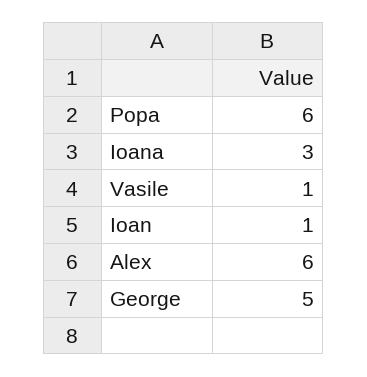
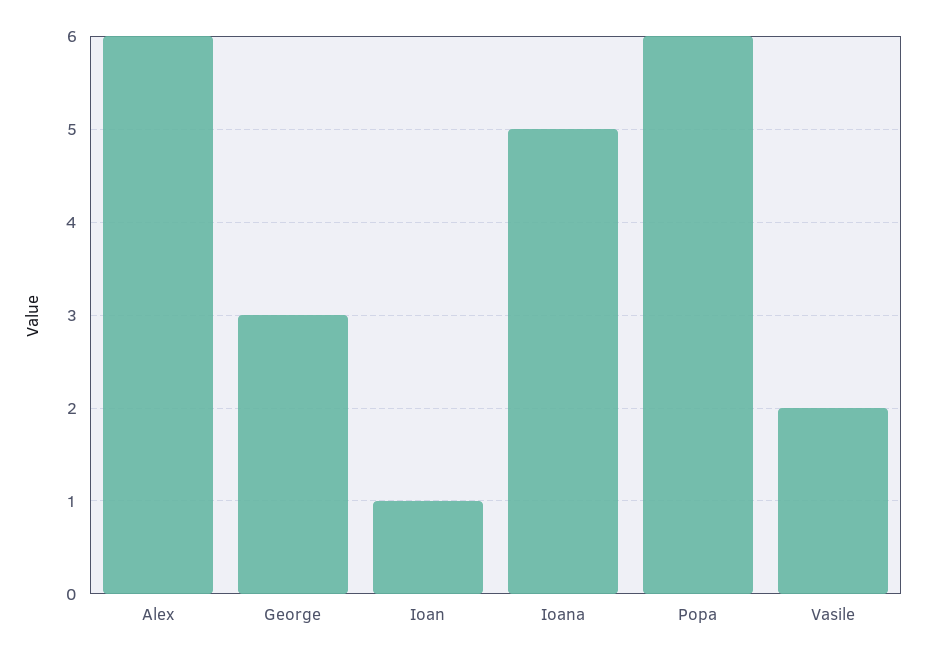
Ioana: 3 -> 5
Vasile: 1 -> 2
George: 5 -> 3

